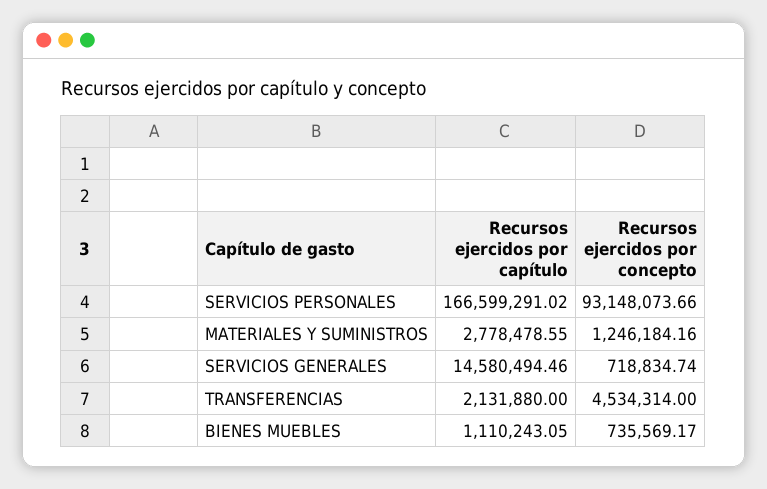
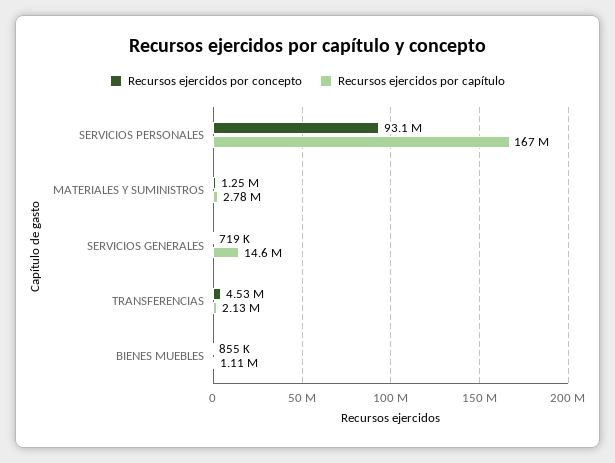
Recursos ejercidos por concepto, BIENES MUEBLES: 735569.17 -> 855000

